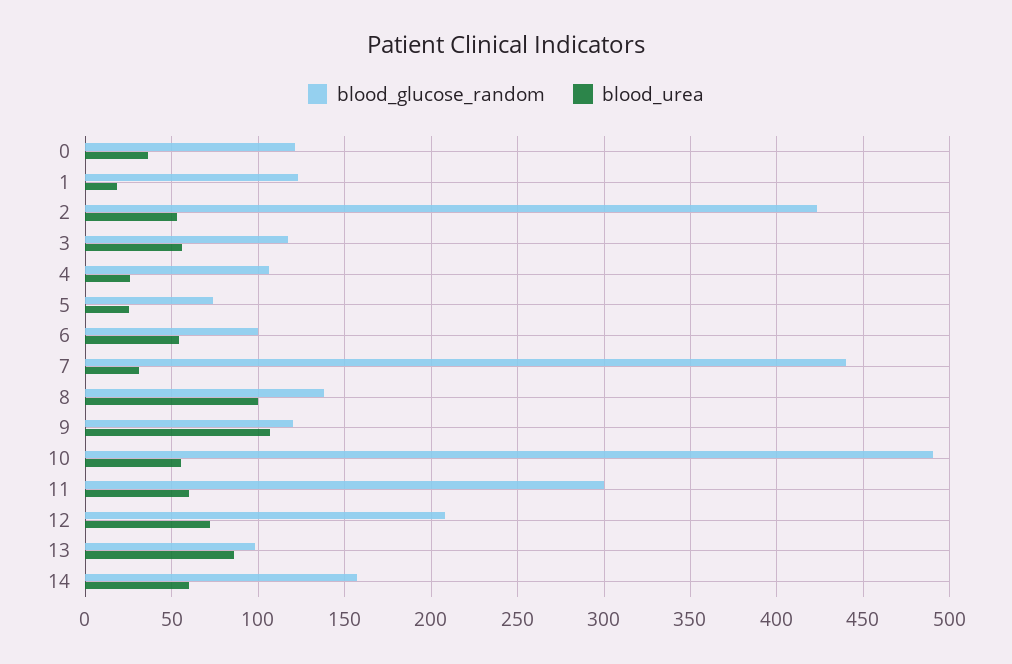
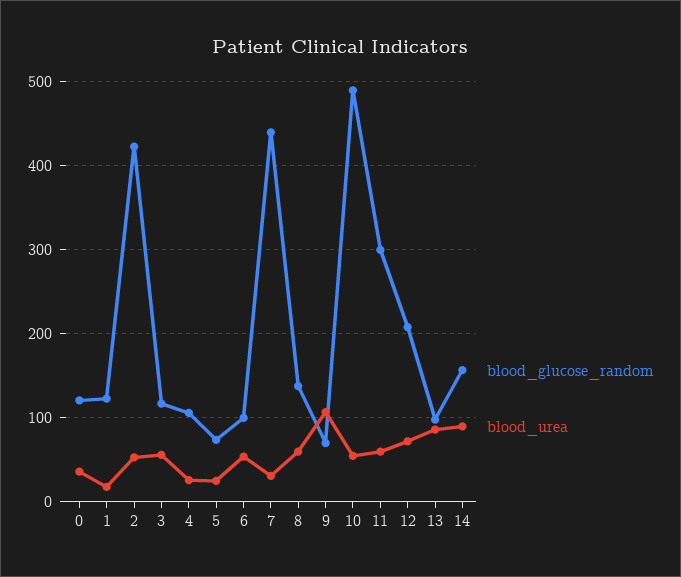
blood_urea, 8: 100 -> 60
blood_glucose_random, 9: 120 -> 70
blood_urea, 14: 60 -> 90

